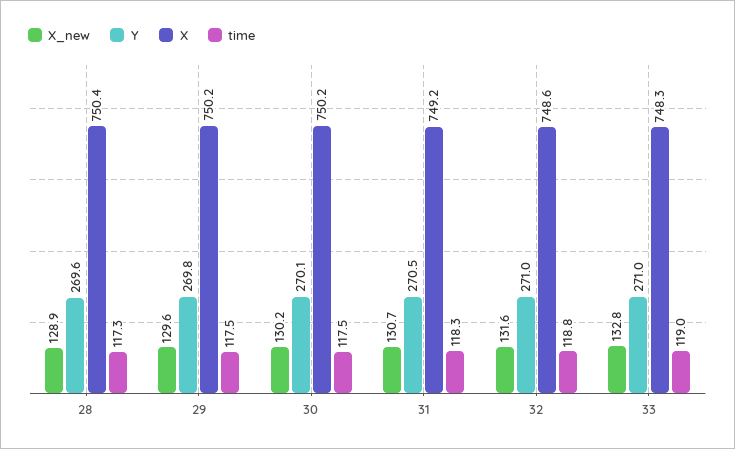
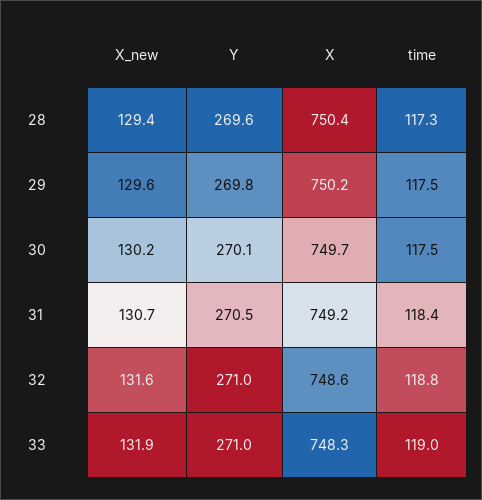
X_new, 28: 128.9 -> 129.4
X, 30: 750.2 -> 749.7
time, 31: 118.3 -> 118.4
X_new, 33: 132.8 -> 131.9

